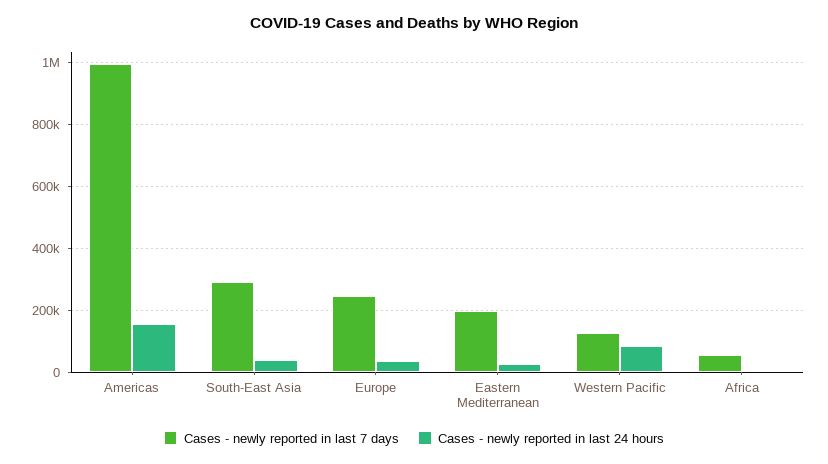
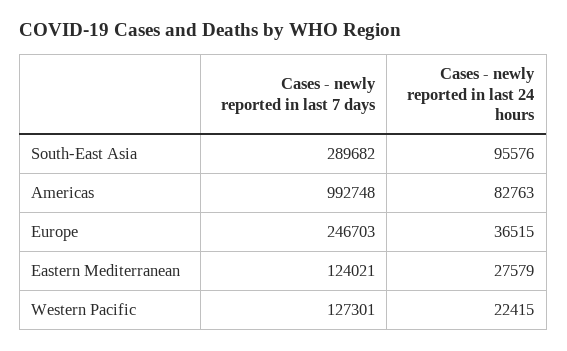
Cases - newly reported in last 24 hours, Americas: 160000 -> 82763
Cases - newly reported in last 24 hours, South-East Asia: 40000 -> 95576
Cases - newly reported in last 7 days, Eastern Mediterranean: 200000 -> 124021
Cases - newly reported in last 24 hours, Western Pacific: 80000 -> 22415
Cases - newly reported in last 7 days, Africa: 60000 -> none
Cases - newly reported in last 24 hours, Africa: 0 -> none

